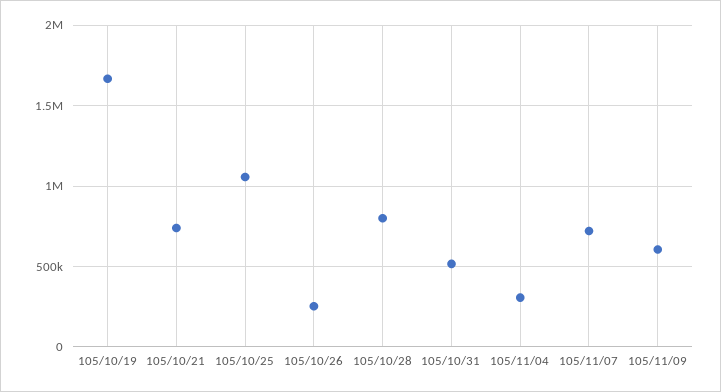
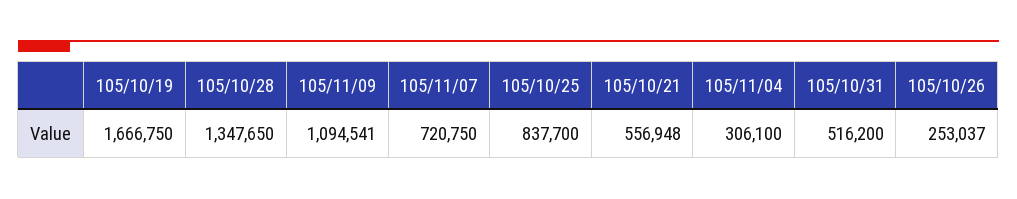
105/10/21: 750000 -> 556948
105/10/25: 1050000 -> 837700
105/10/28: 800000 -> 1347650
105/11/09: 600000 -> 1094541

